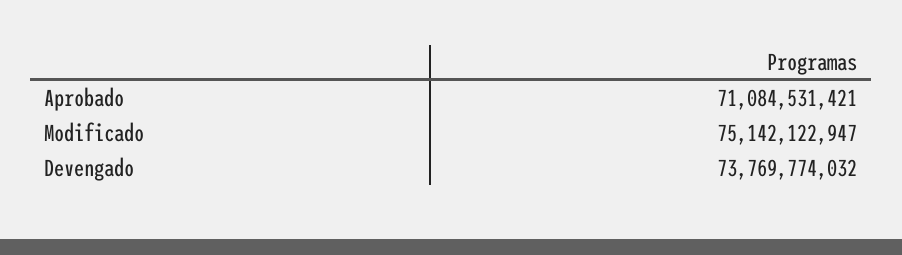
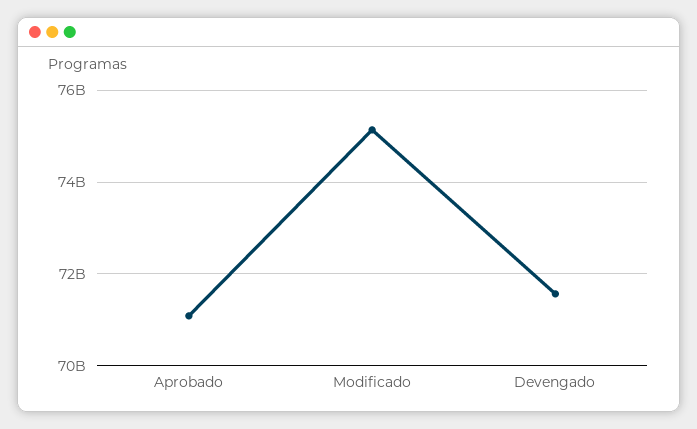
Devengado: 73769774032 -> 71600000000

